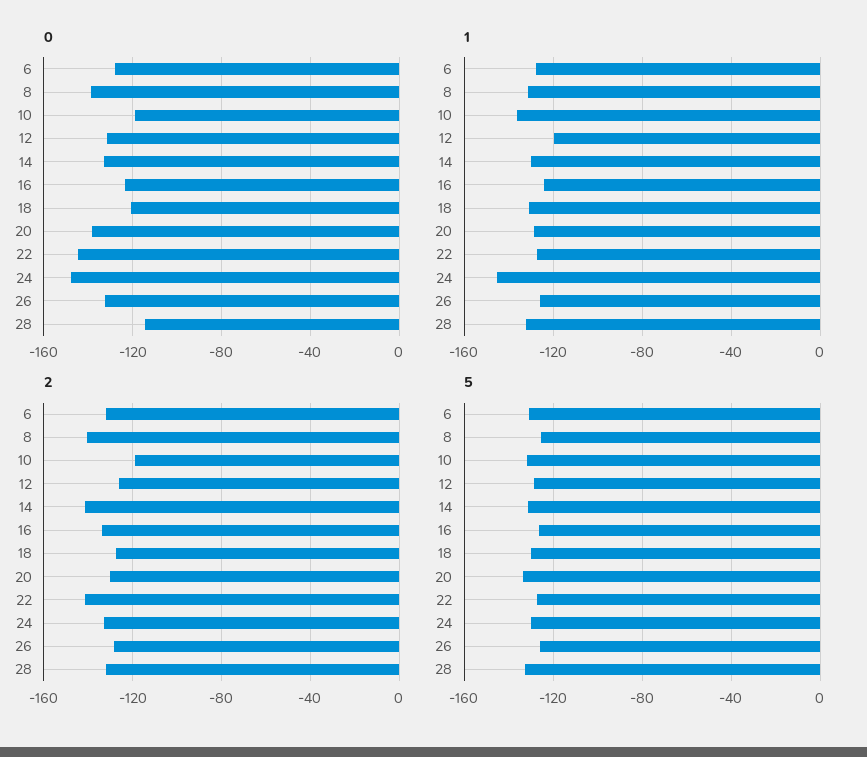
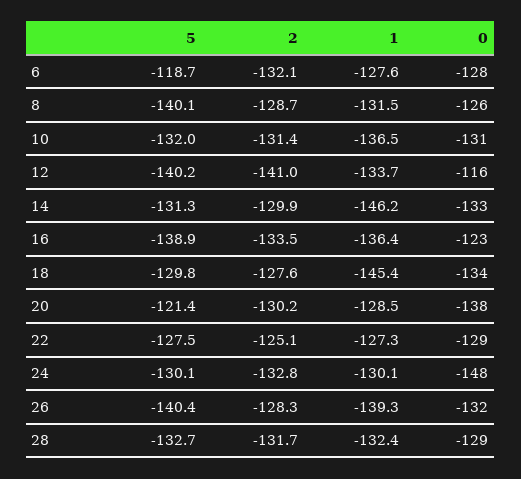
0, 8: -140 -> -126
0, 10: -120 -> -131
0, 12: -130 -> -116
0, 18: -120 -> -134
0, 22: -145 -> -129
0, 28: -115 -> -129
1, 12: -120 -> -133.7
1, 14: -130 -> -146.2
1, 16: -125 -> -136.4
1, 18: -130 -> -145.4
1, 24: -145 -> -130.1
1, 26: -125 -> -139.3
2, 8: -140 -> -128.7
2, 10: -120 -> -131.4
2, 12: -125 -> -141
2, 14: -140 -> -129.9
2, 22: -140 -> -125.1
5, 6: -130 -> -118.7
5, 8: -125 -> -140.1
5, 12: -130 -> -140.2
5, 16: -125 -> -138.9
5, 20: -135 -> -121.4
5, 26: -125 -> -140.4

